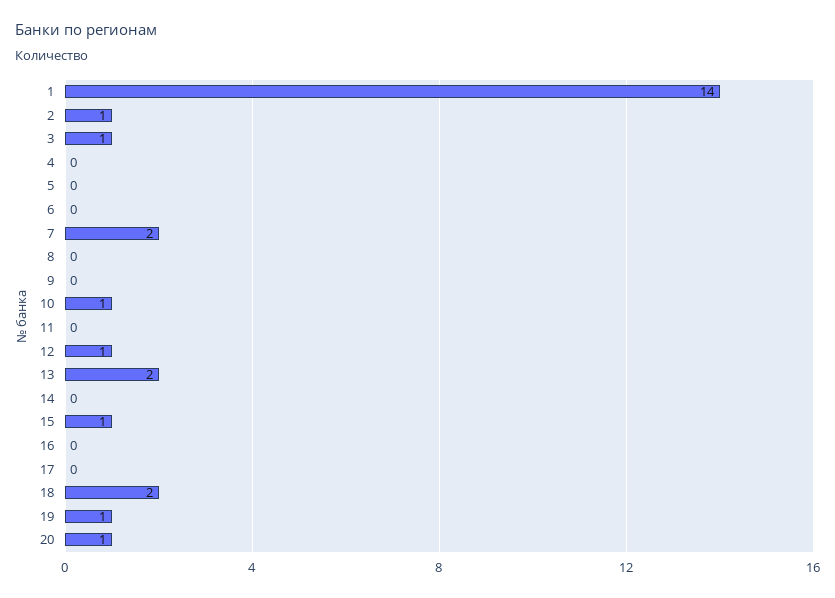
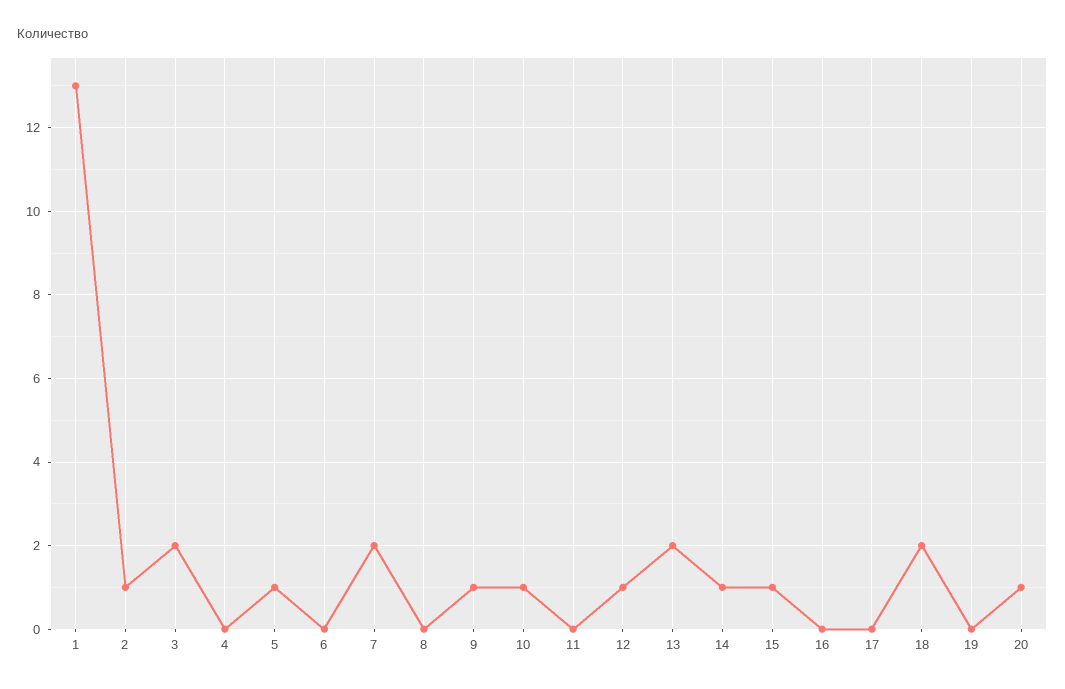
1: 14 -> 13
3: 1 -> 2
5: 0 -> 1
9: 0 -> 1
14: 0 -> 1
19: 1 -> 0

